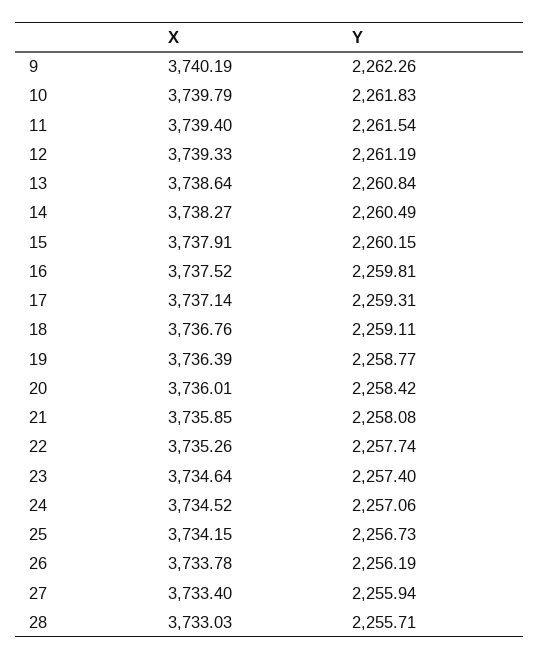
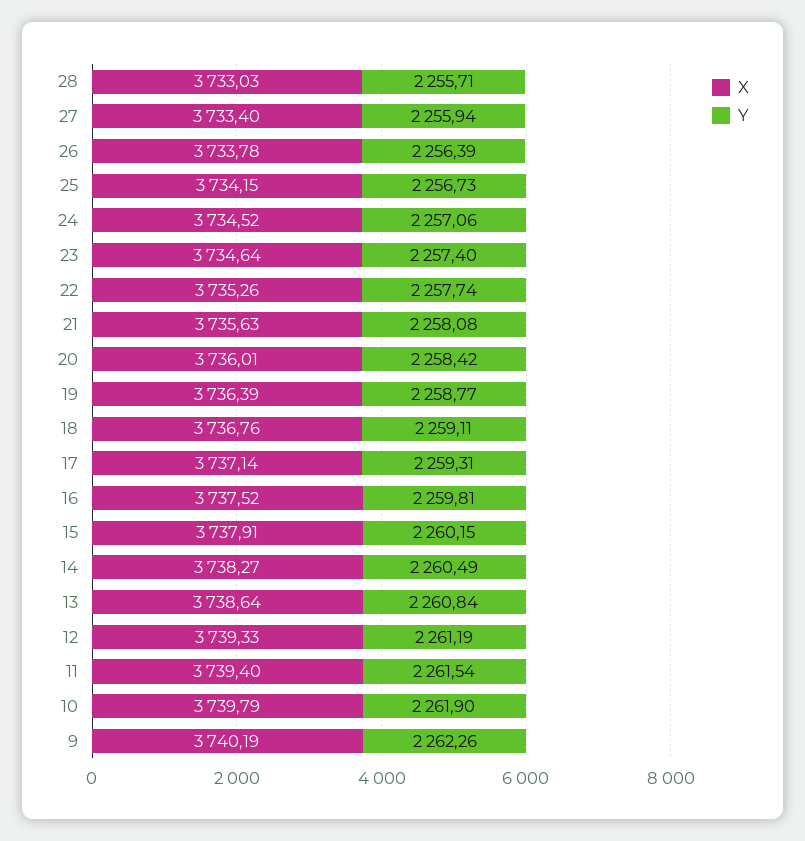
Y, 10: 2261.83 -> 2261.9
X, 21: 3735.85 -> 3735.63
Y, 26: 2256.19 -> 2256.39

